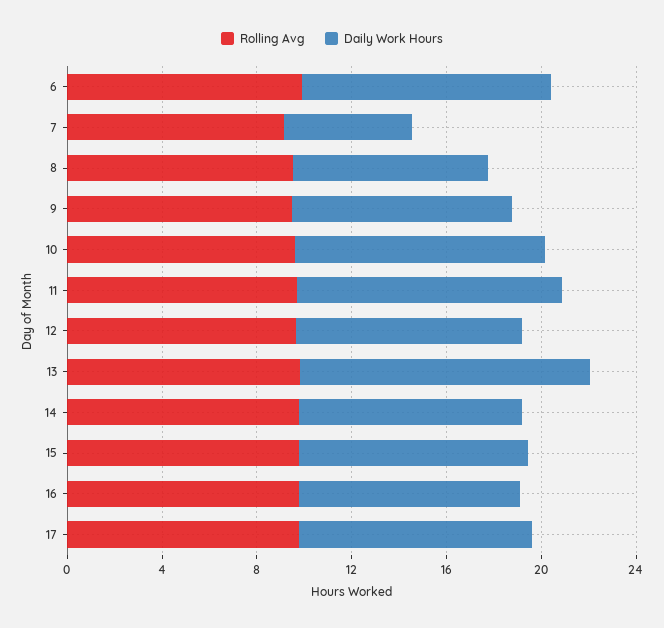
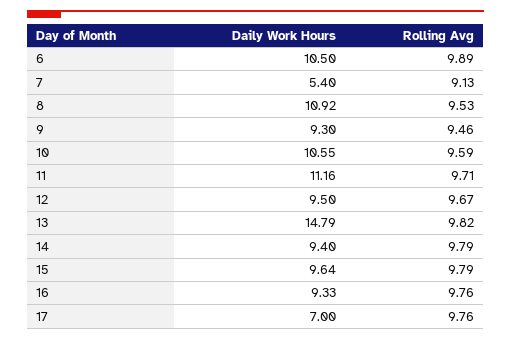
Daily Work Hours, 8: 8 -> 10.92
Daily Work Hours, 13: 12 -> 14.79
Daily Work Hours, 17: 10 -> 7

